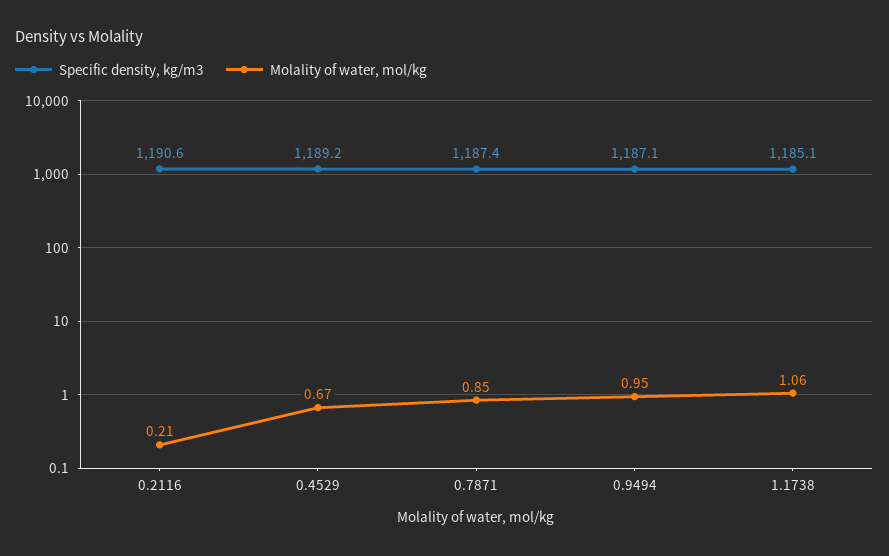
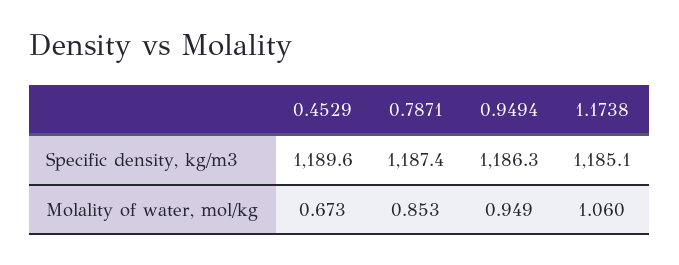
Specific density, kg/m3, 0.2116: 1190.6 -> none
Molality of water, mol/kg, 0.2116: 0.21 -> none
Specific density, kg/m3, 0.4529: 1189.2 -> 1189.6
Specific density, kg/m3, 0.9494: 1187.1 -> 1186.3

